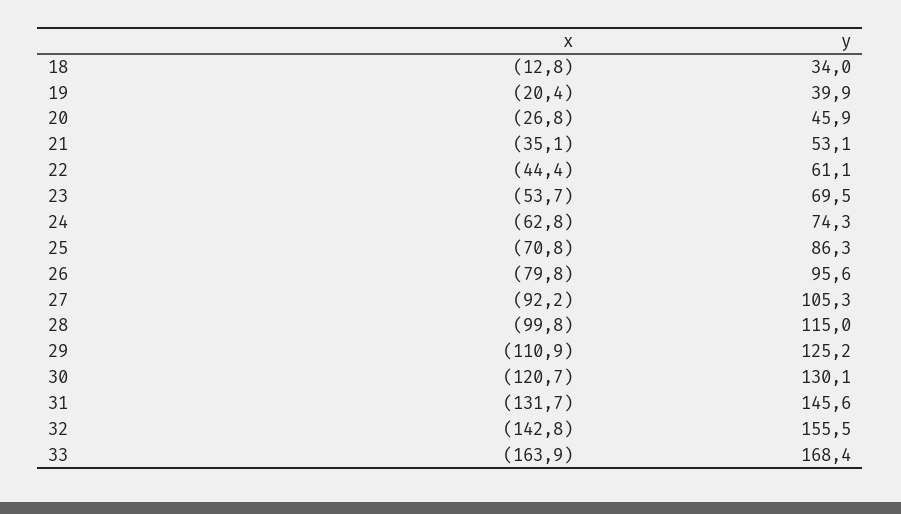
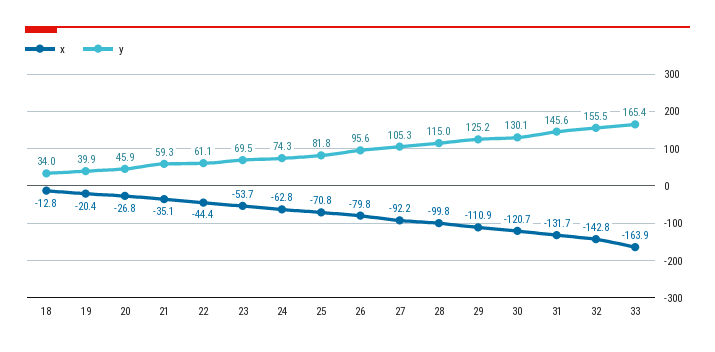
y, 21: 53.1 -> 59.3
y, 25: 86.3 -> 81.8
y, 33: 168.4 -> 165.4

